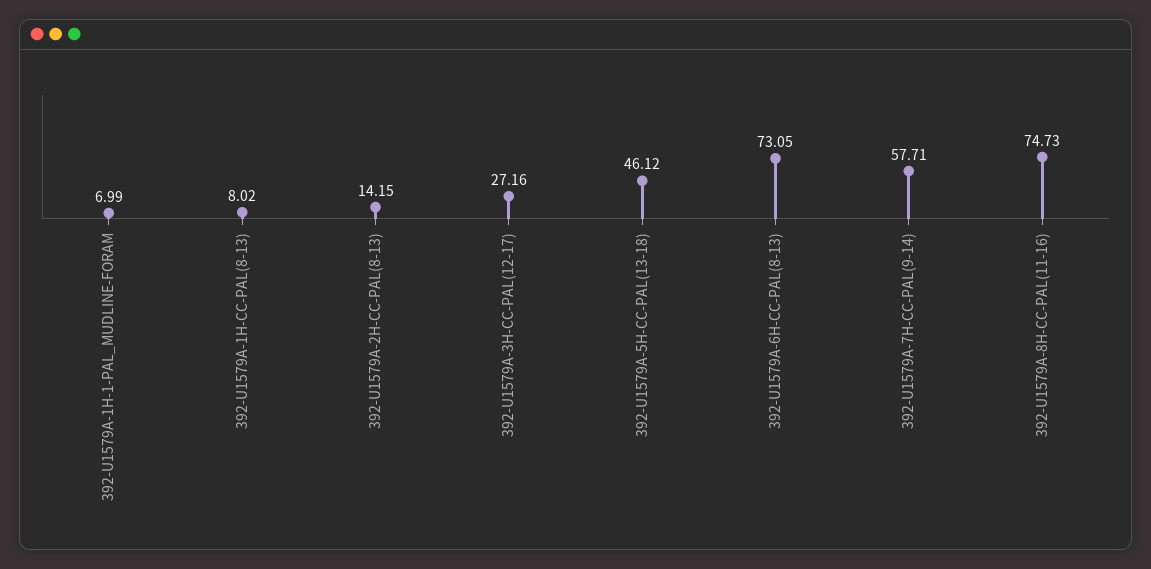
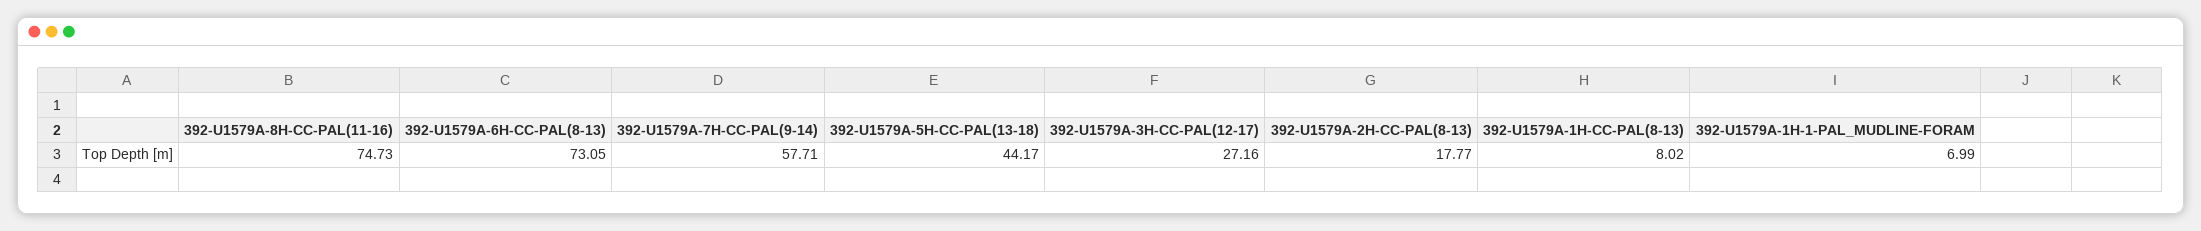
392-U1579A-2H-CC-PAL(8-13): 14.15 -> 17.77
392-U1579A-5H-CC-PAL(13-18): 46.12 -> 44.17

